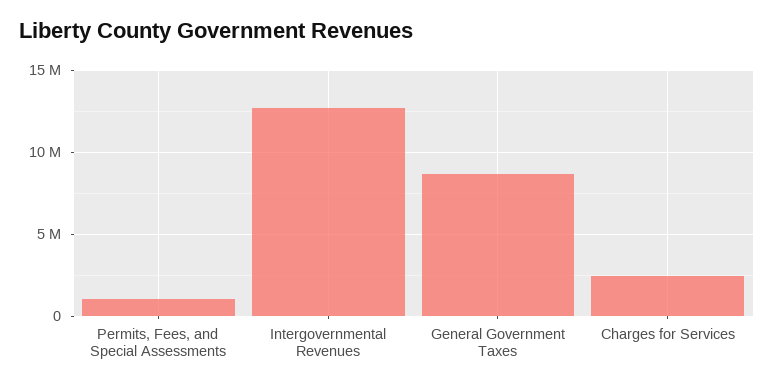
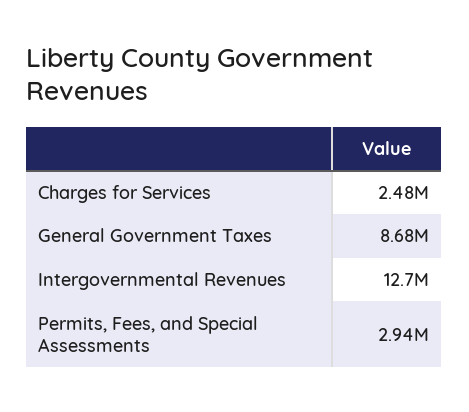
Permits, Fees, and Special Assessments: 1000000 -> 2940000

